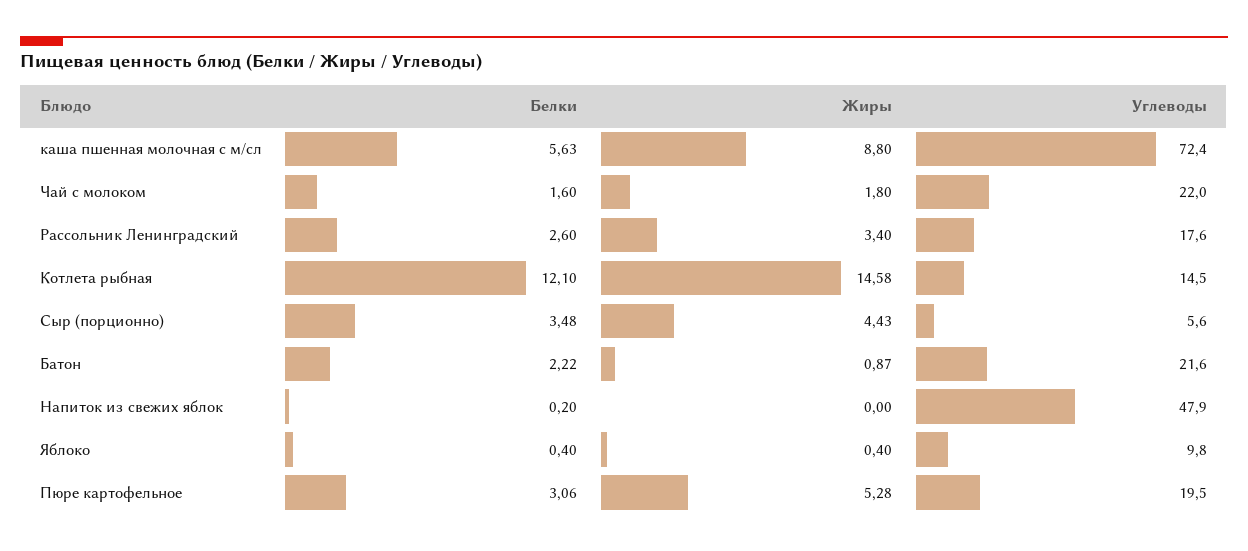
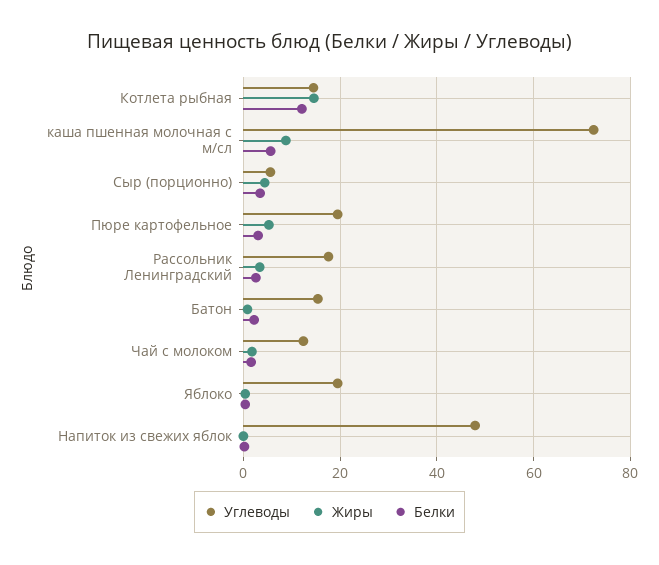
Углеводы, Чай с молоком: 22 -> 12
Углеводы, Батон: 21.6 -> 16
Углеводы, Яблоко: 9.8 -> 20

